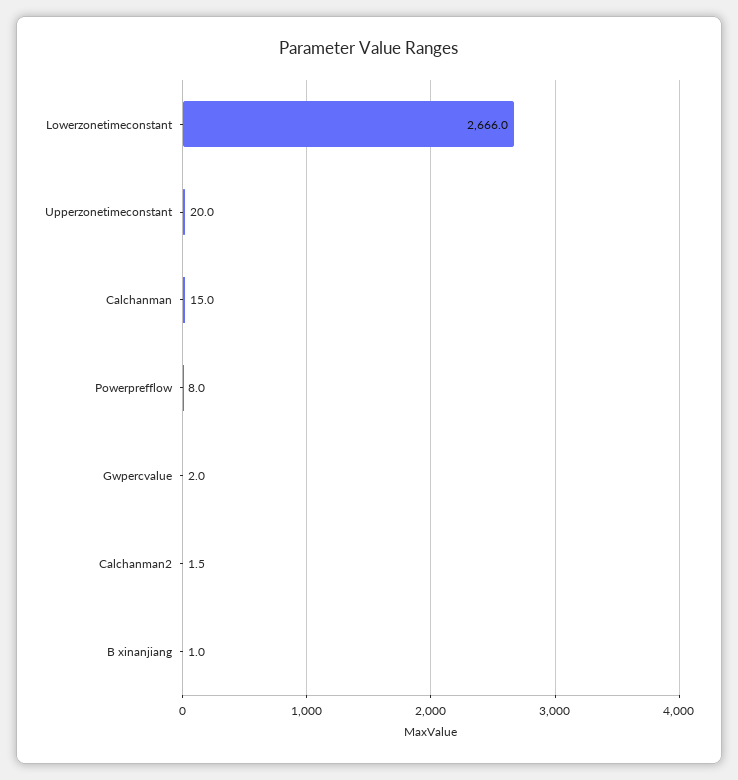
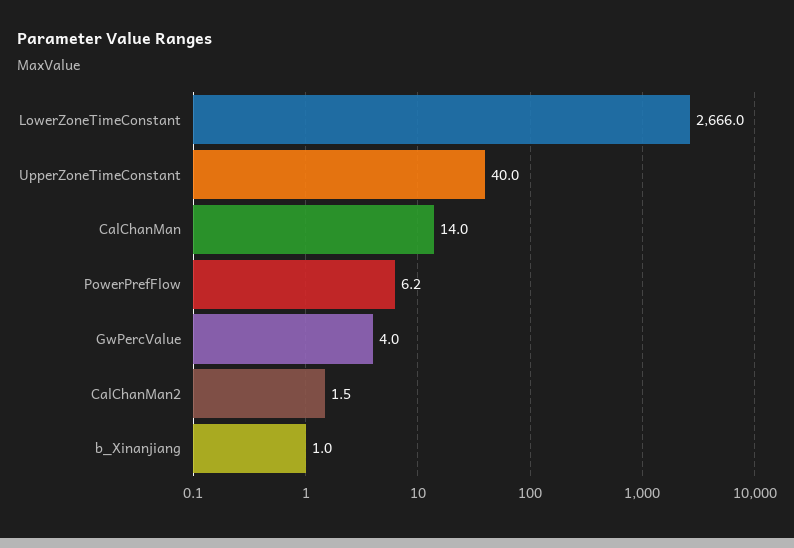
Upperzonetimeconstant: 20 -> 40
Calchanman: 15 -> 14
Powerprefflow: 8 -> 6.2
Gwpercvalue: 2 -> 4

